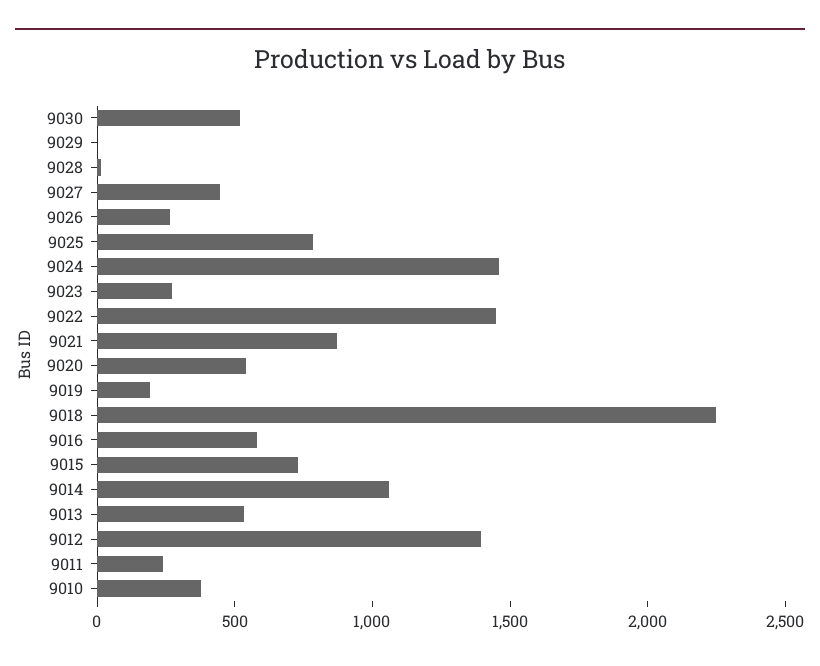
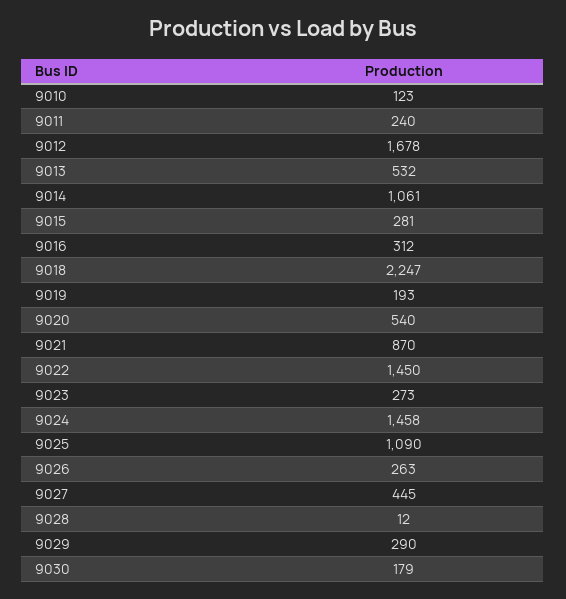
9030: 500 -> 179
9029: 0 -> 290
9025: 800 -> 1090
9016: 600 -> 312
9015: 700 -> 281
9012: 1400 -> 1678
9010: 400 -> 123

